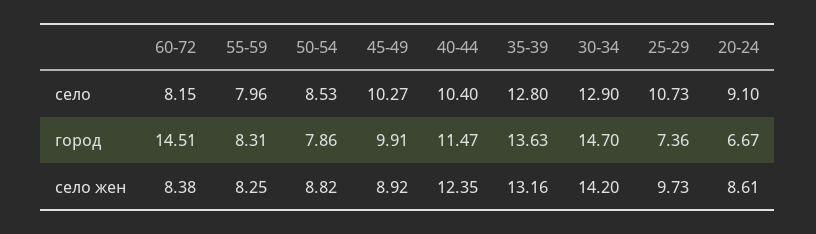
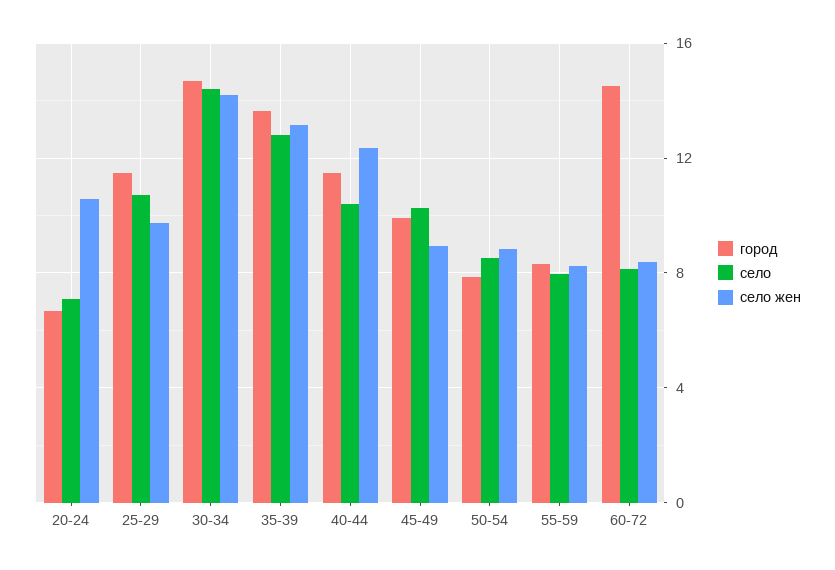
село, 30-34: 12.9 -> 14.5
село, 20-24: 9.1 -> 7
город, 25-29: 7.36 -> 11.5
село жен, 20-24: 8.61 -> 10.5

